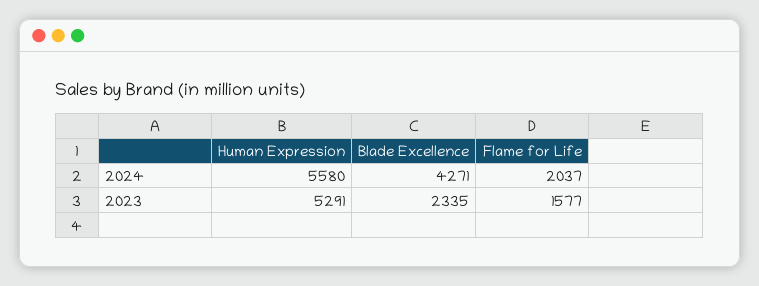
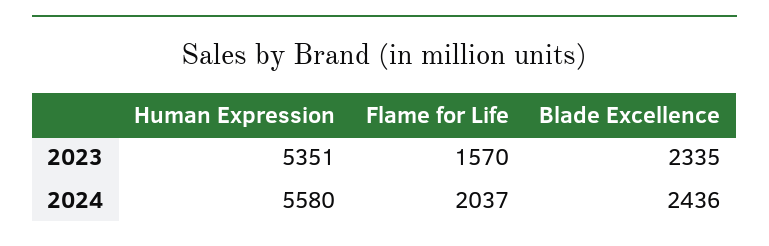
Blade Excellence, 2024: 4271 -> 2436
Human Expression, 2023: 5291 -> 5351
Flame for Life, 2023: 1577 -> 1570

